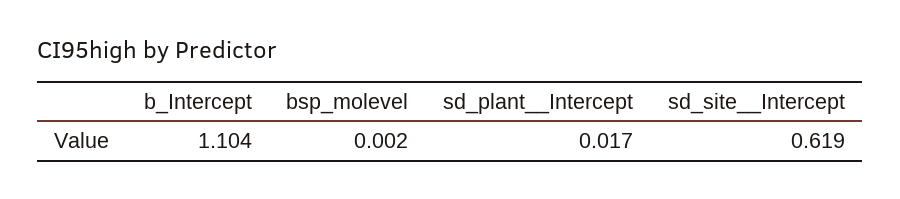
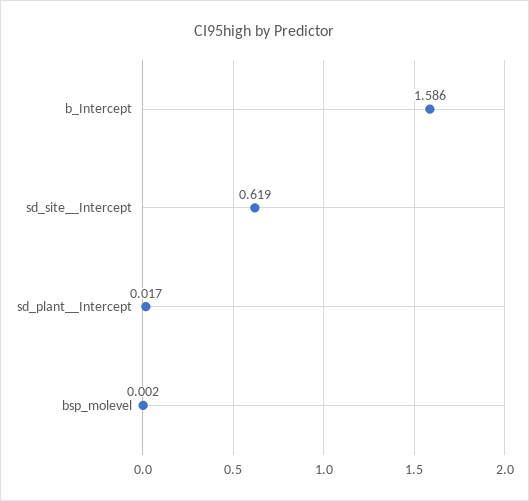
b_Intercept: 1.104 -> 1.586

